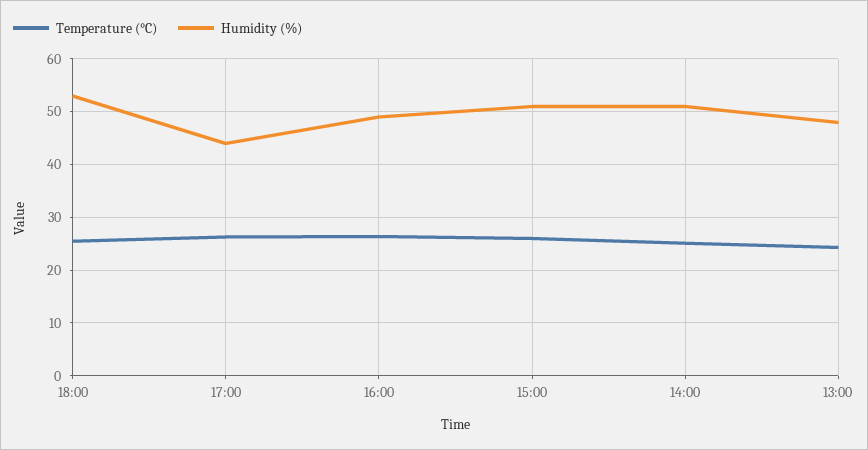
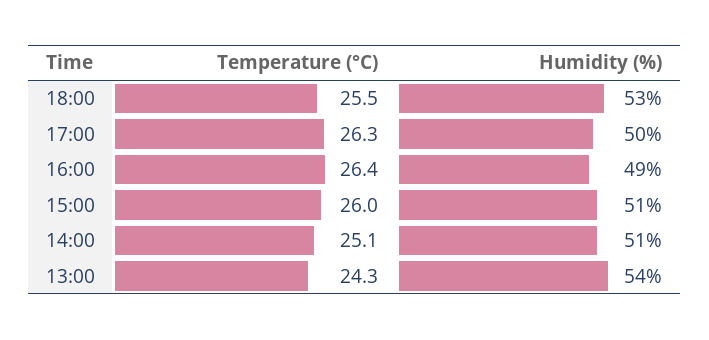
Humidity (%), 17:00: 44 -> 50
Humidity (%), 13:00: 48 -> 54

